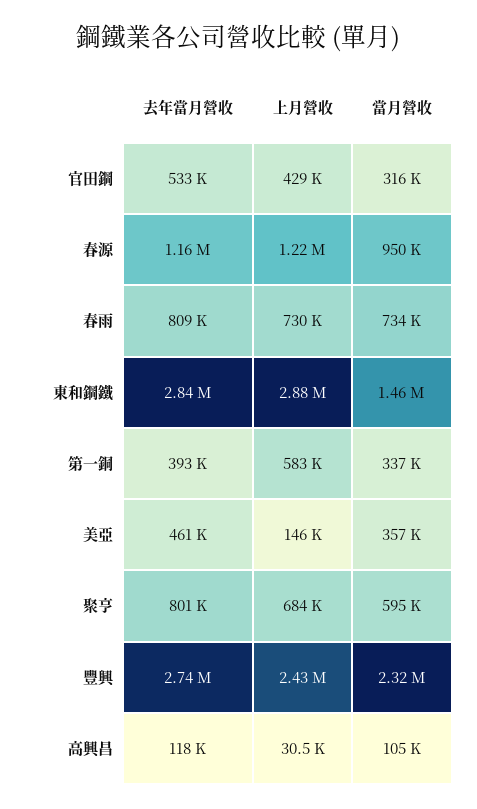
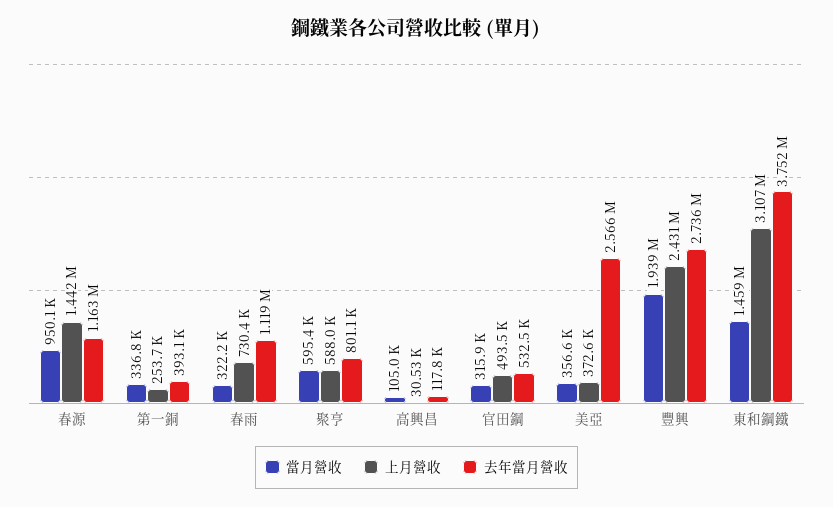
上月營收, 官田鋼: 429000 -> 493500
上月營收, 春源: 1220000 -> 1442000
去年當月營收, 春雨: 809000 -> 1119000
當月營收, 春雨: 734000 -> 322200
去年當月營收, 東和鋼鐵: 2840000 -> 3752000
上月營收, 東和鋼鐵: 2880000 -> 3107000
上月營收, 第一銅: 583000 -> 253700
去年當月營收, 美亞: 461000 -> 2566000
上月營收, 美亞: 146000 -> 372600
上月營收, 聚亨: 684000 -> 588000
當月營收, 豐興: 2320000 -> 1939000

